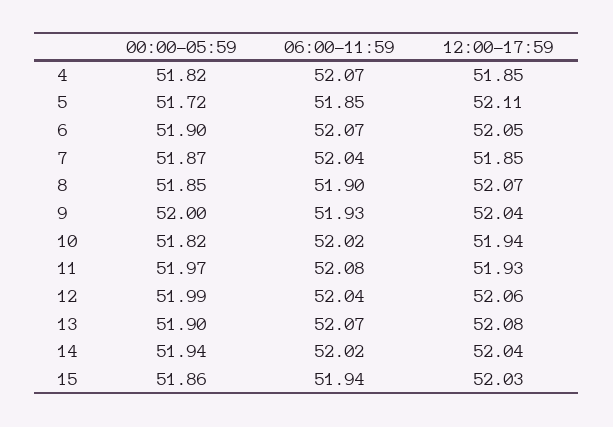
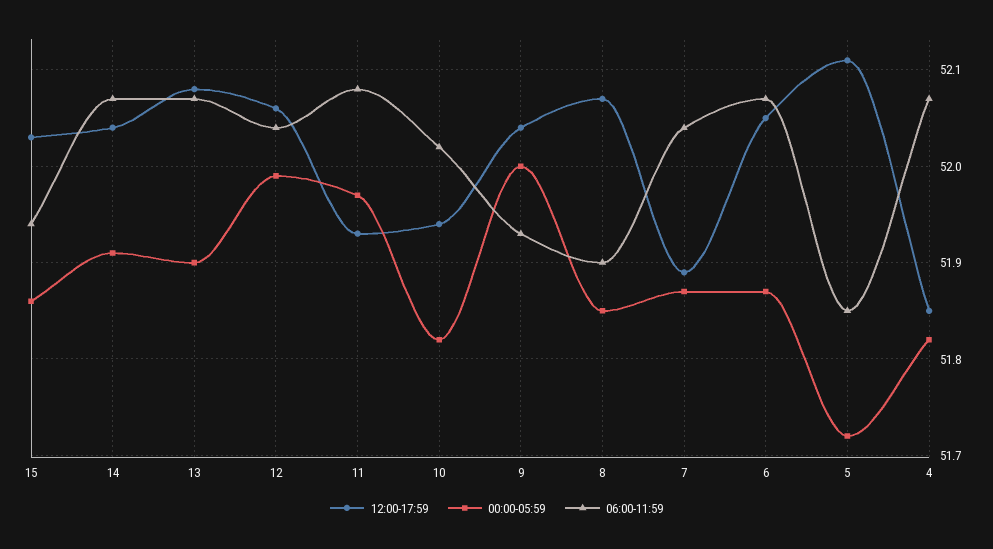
00:00-05:59, 6: 51.9 -> 51.87
12:00-17:59, 7: 51.85 -> 51.89
00:00-05:59, 14: 51.94 -> 51.91
06:00-11:59, 14: 52.02 -> 52.07

